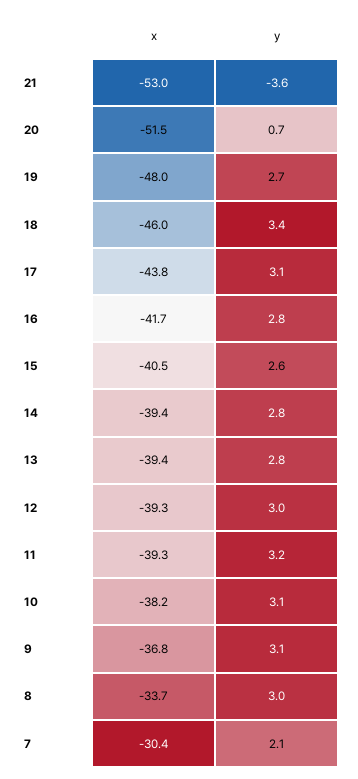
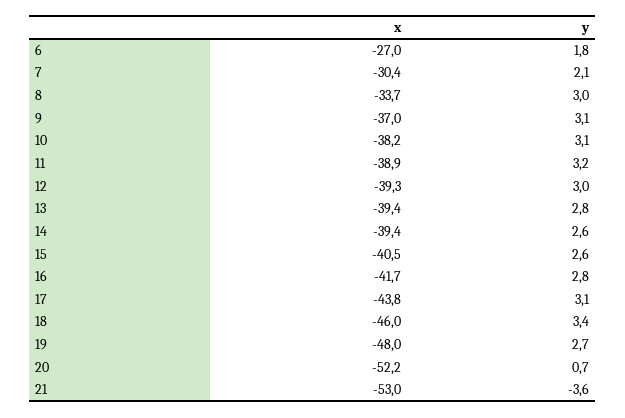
x, 20: -51.5 -> -52.2
y, 14: 2.8 -> 2.6
x, 11: -39.3 -> -38.9
x, 9: -36.8 -> -37
x, 6: none -> -27
y, 6: none -> 1.8

